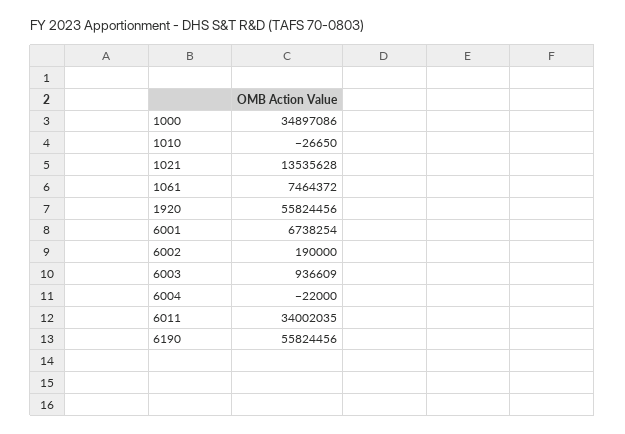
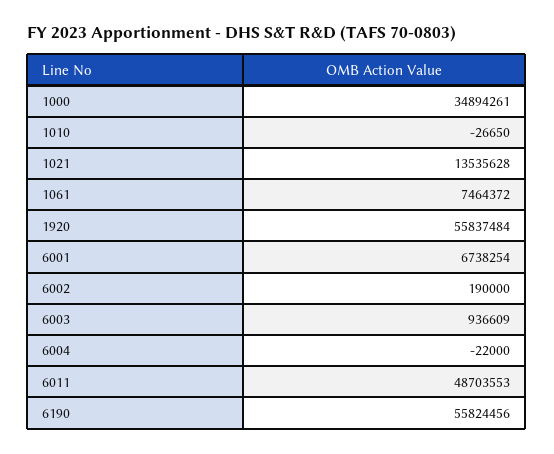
1000: 34897086 -> 34894261
1920: 55824456 -> 55837484
6011: 34002035 -> 48703553

